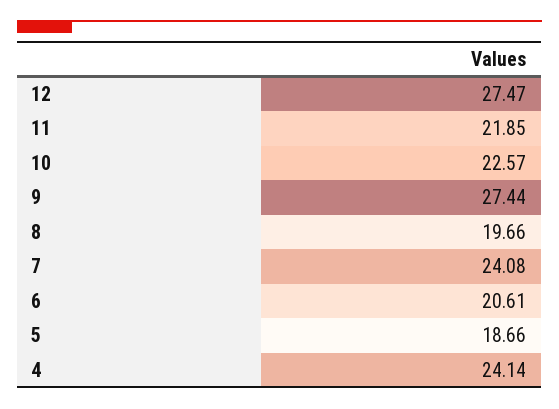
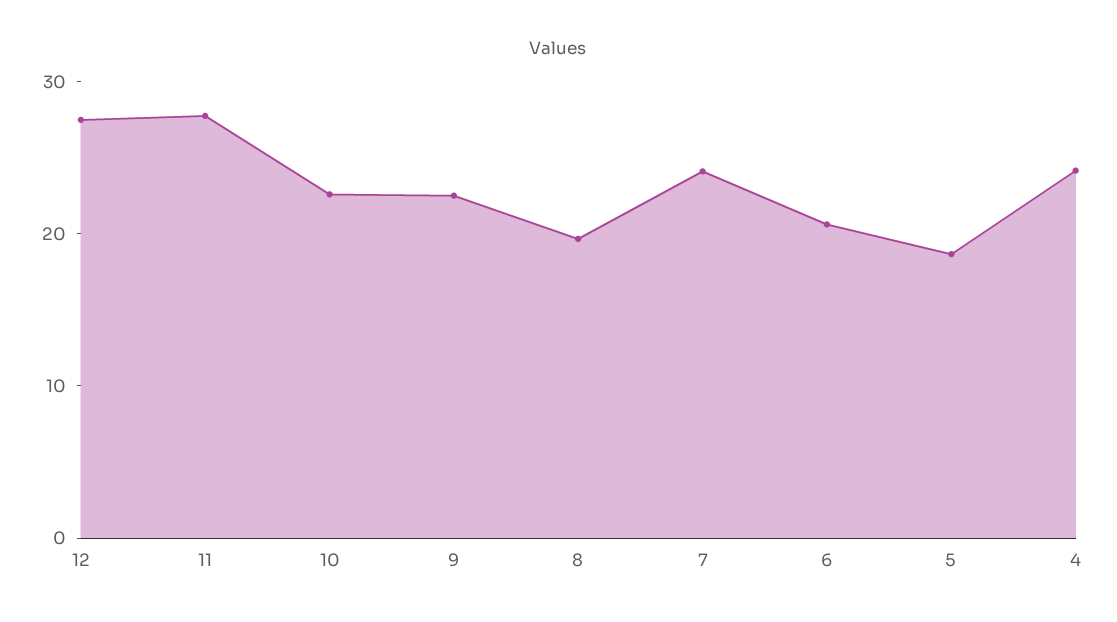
11: 21.85 -> 28
9: 27.44 -> 22

